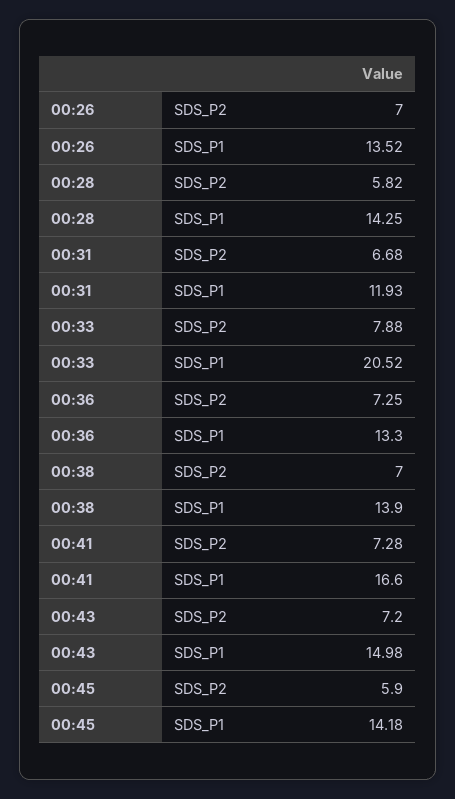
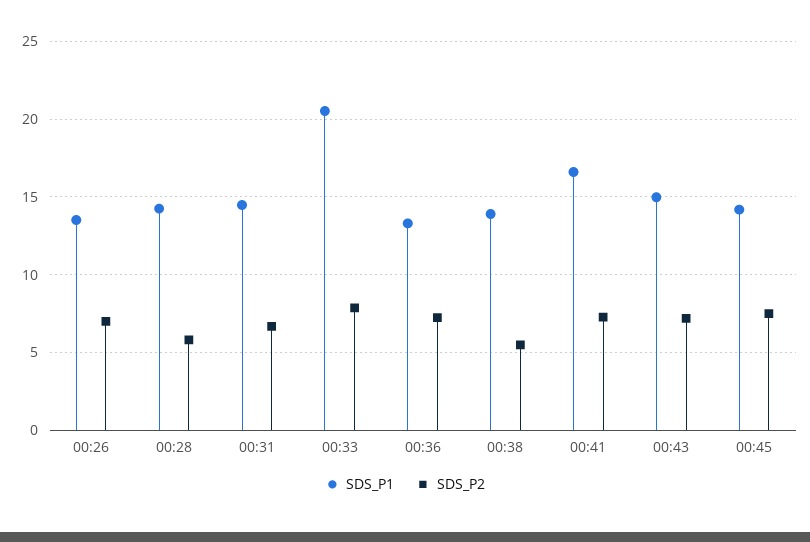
SDS_P1, 00:31: 11.93 -> 14.5
SDS_P2, 00:38: 7 -> 5.5
SDS_P2, 00:45: 5.9 -> 7.5

